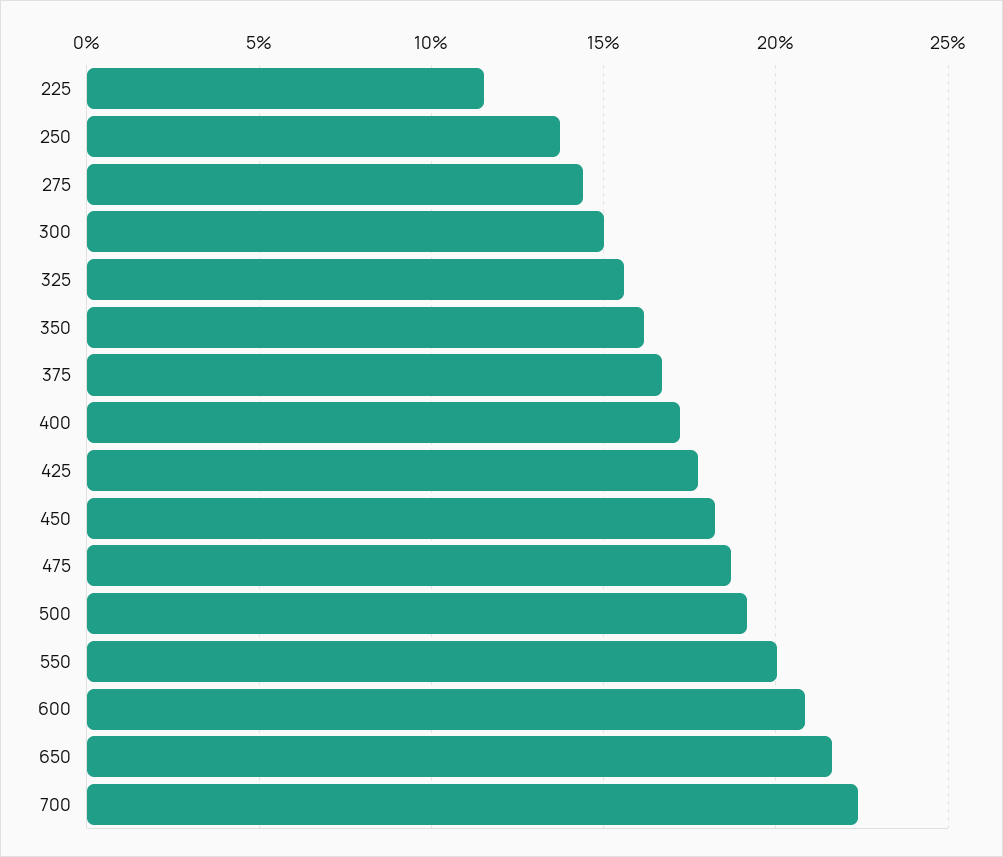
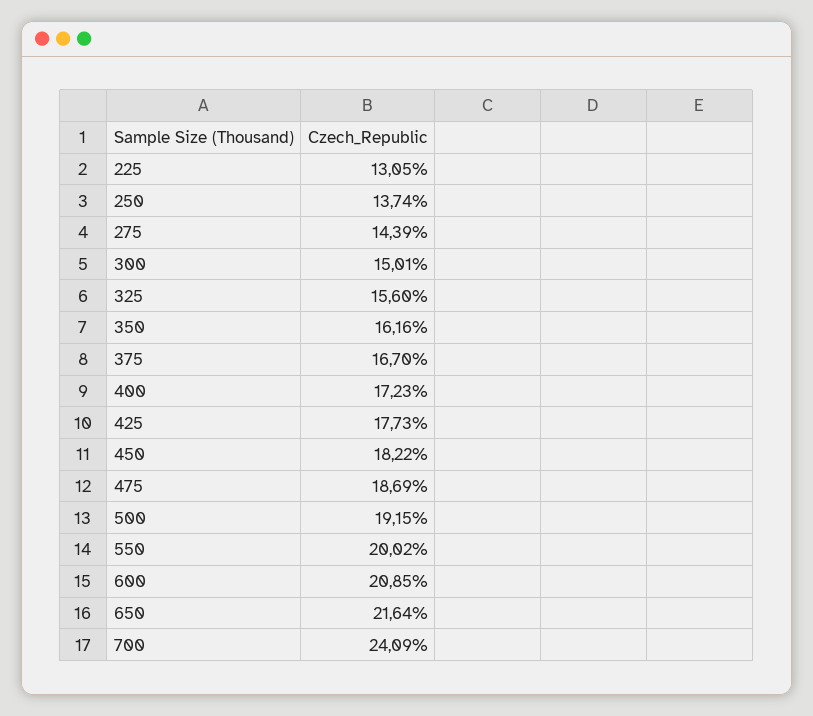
225: 11.5 -> 13.05
700: 22.5 -> 24.09

